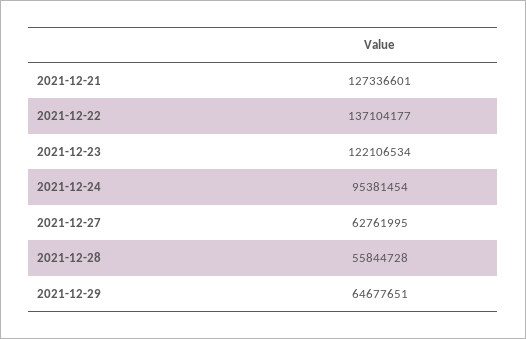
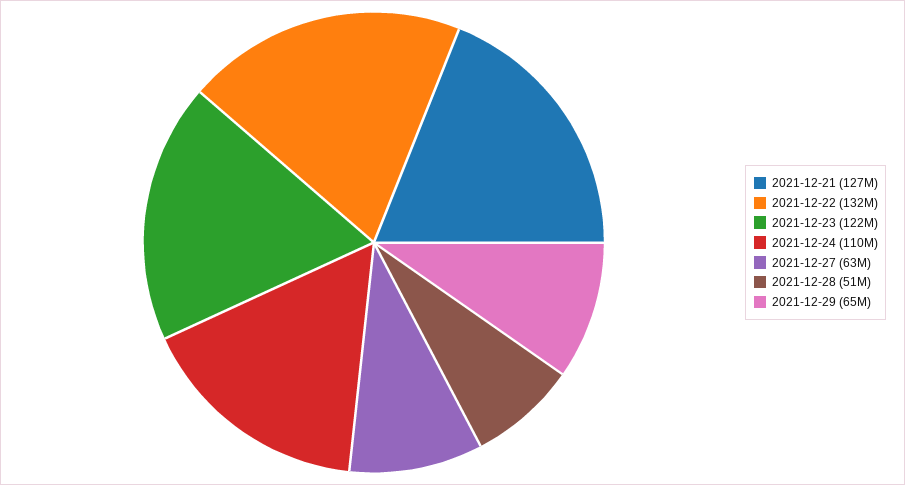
2021-12-22: 137104177 -> 132000000
2021-12-24: 95381454 -> 110000000
2021-12-28: 55844728 -> 51000000

